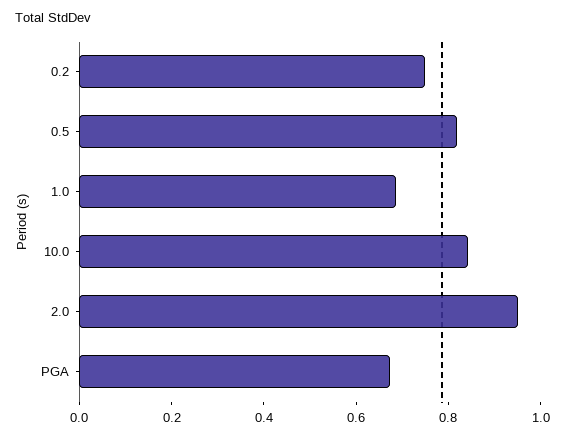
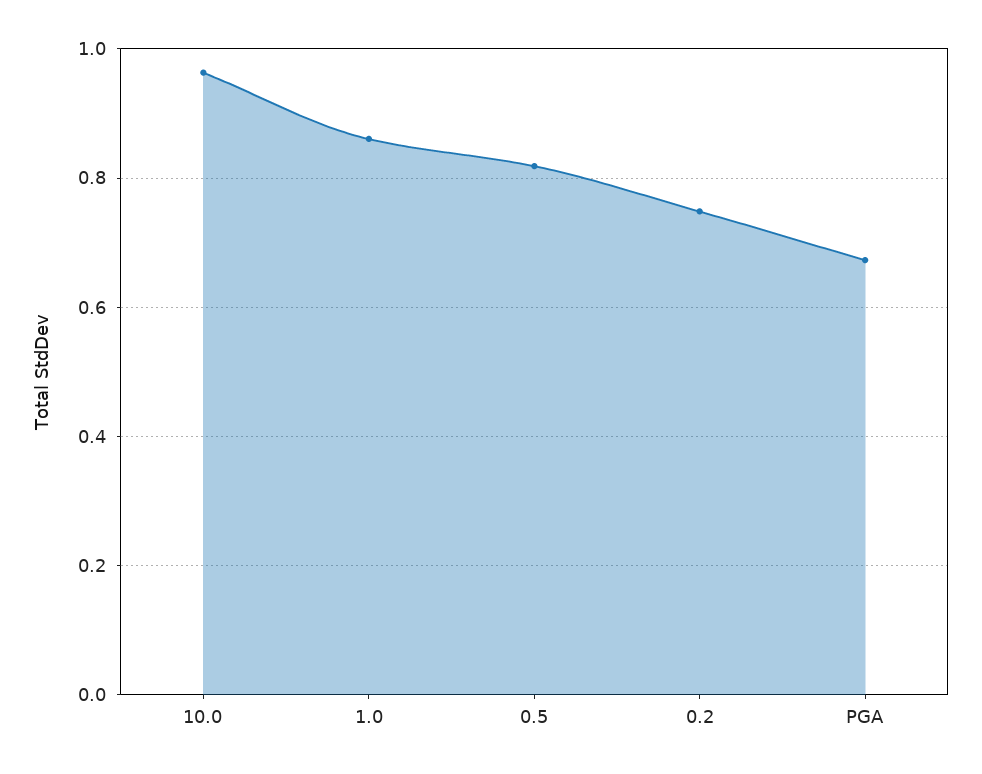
1.0: 0.7 -> 0.86
10.0: 0.85 -> 0.96
2.0: 0.95 -> none

